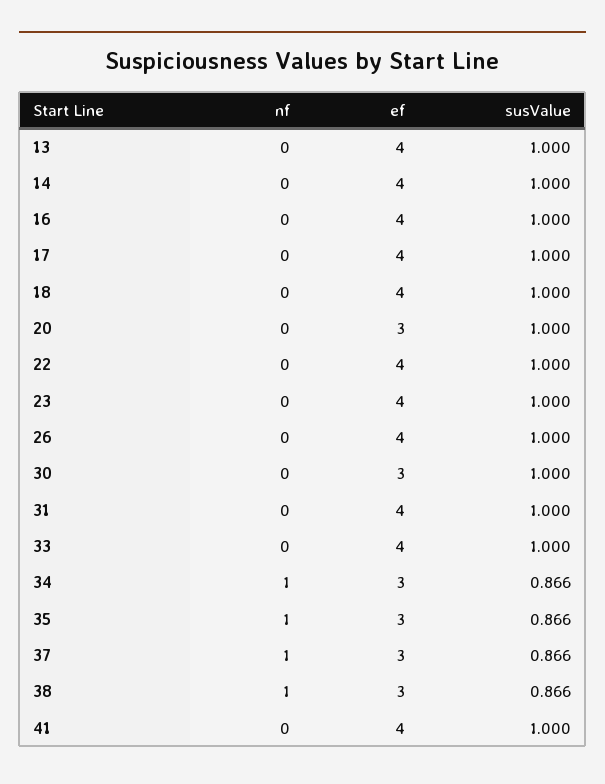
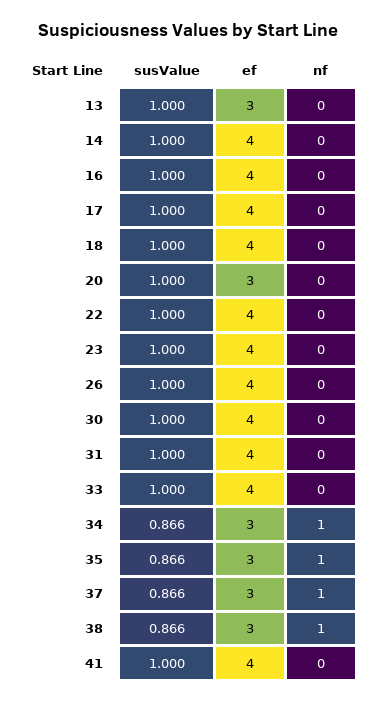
ef, 13: 4 -> 3
ef, 30: 3 -> 4

